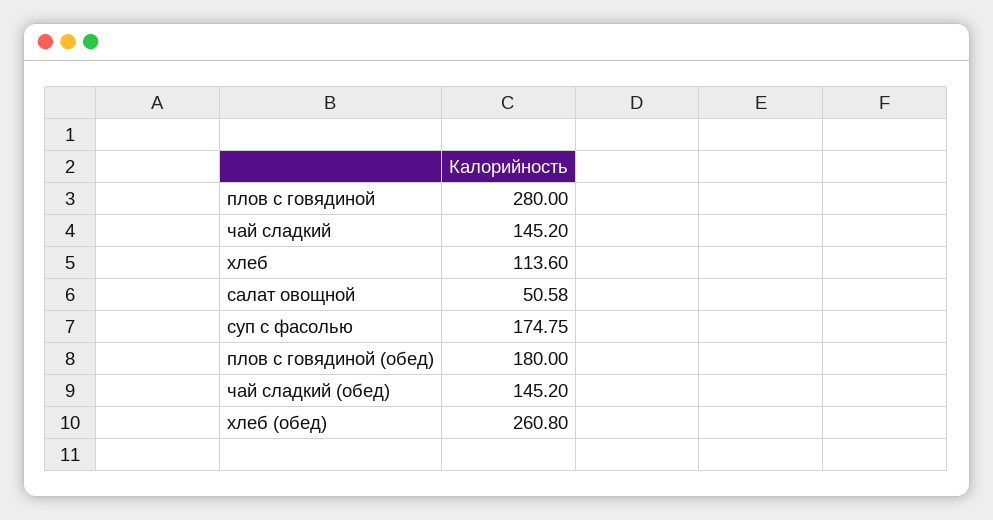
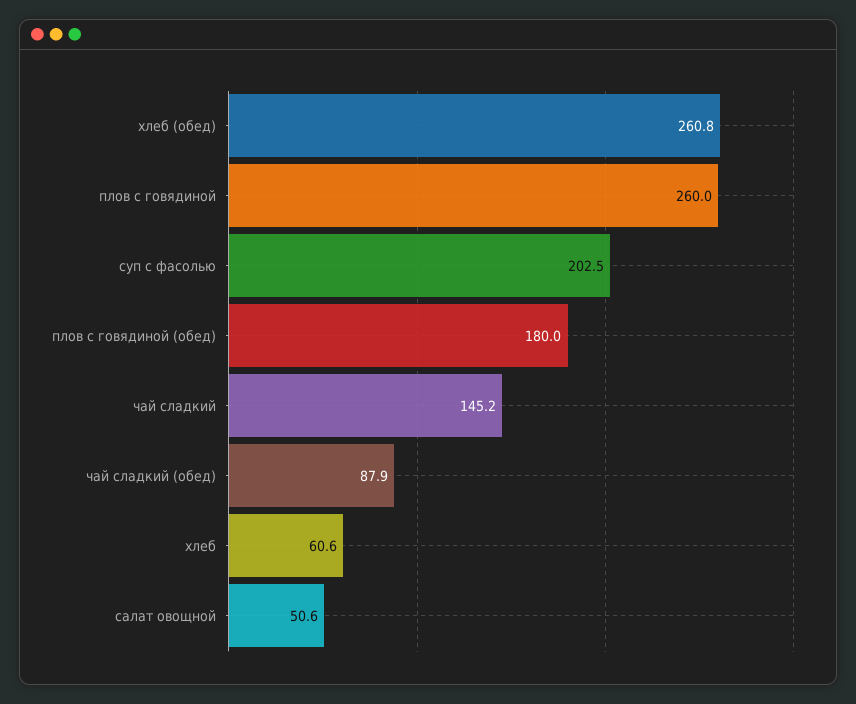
плов с говядиной: 280 -> 260
хлеб: 113.6 -> 60.6
суп с фасолью: 174.75 -> 202.5
чай сладкий (обед): 145.2 -> 87.9

